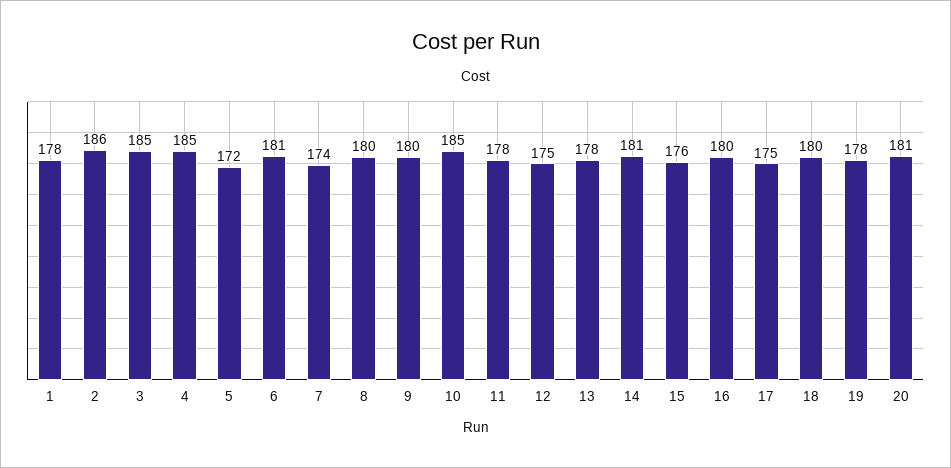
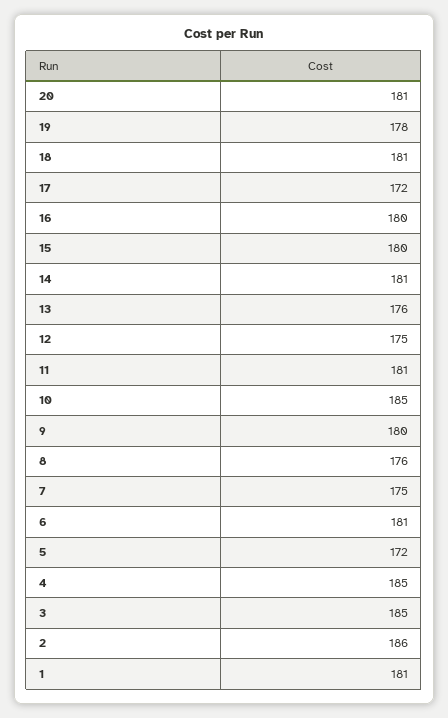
1: 178 -> 181
7: 174 -> 175
8: 180 -> 176
11: 178 -> 181
13: 178 -> 176
15: 176 -> 180
17: 175 -> 172
18: 180 -> 181

